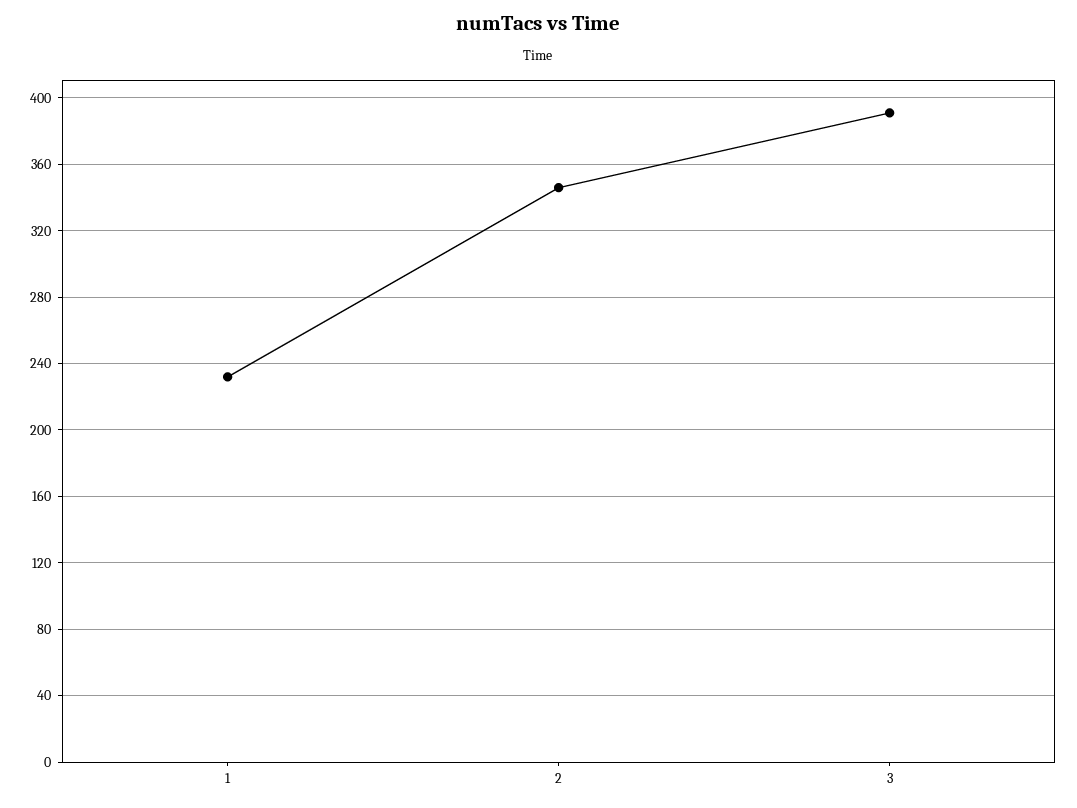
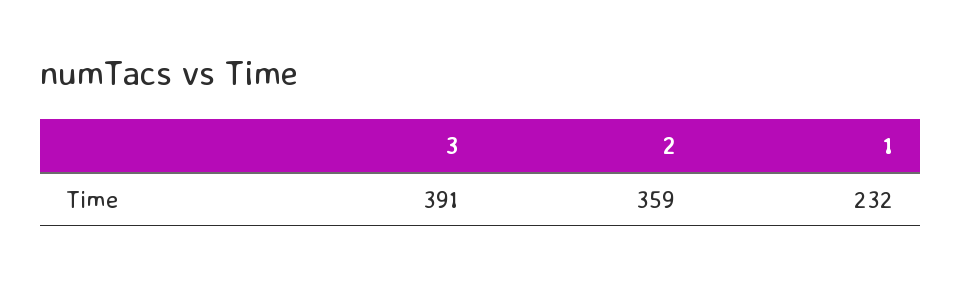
2: 345 -> 359

